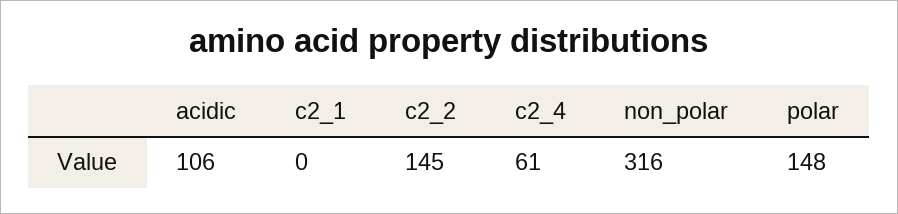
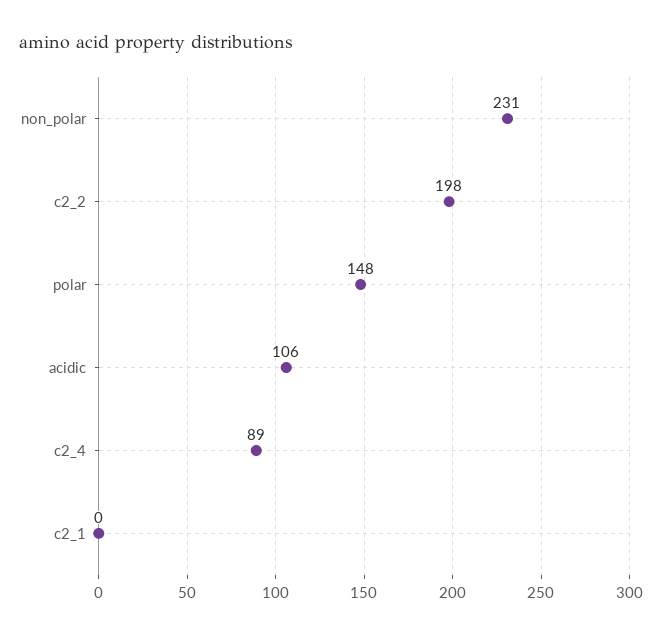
c2_2: 145 -> 198
c2_4: 61 -> 89
non_polar: 316 -> 231

